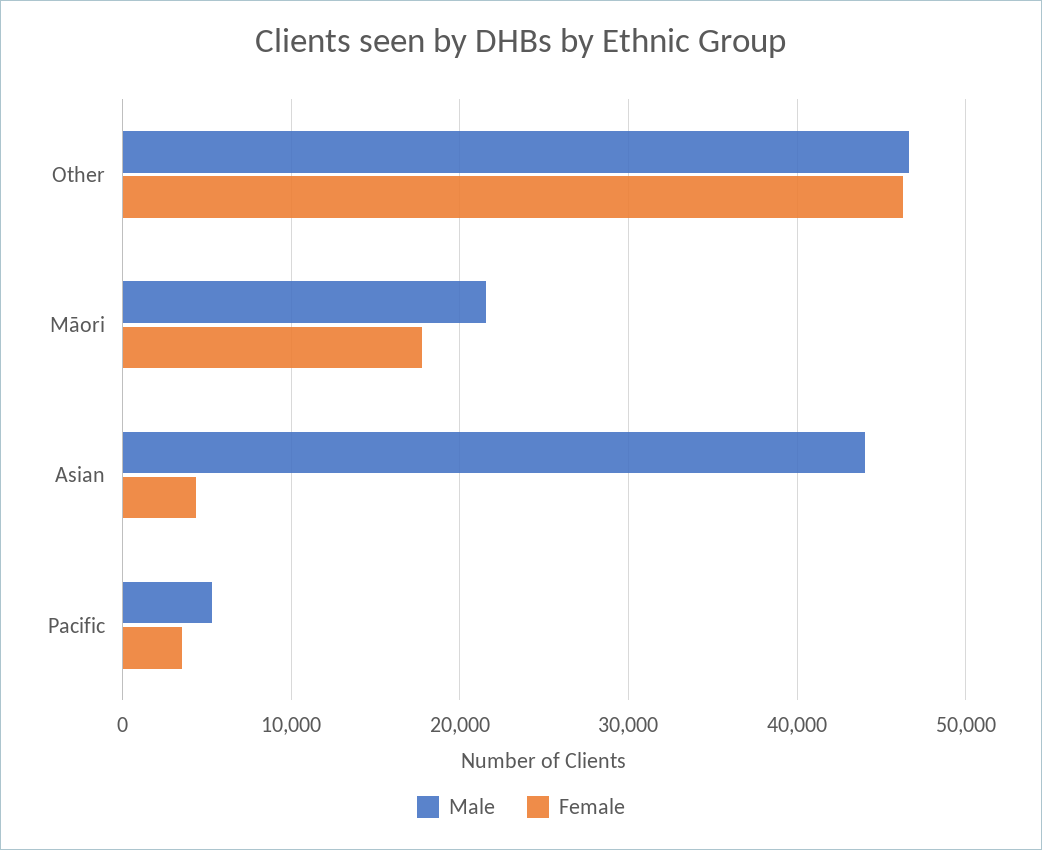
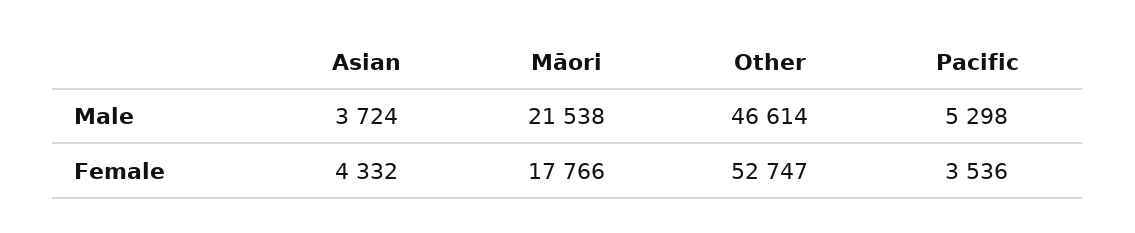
Female, Other: 46000 -> 52747
Male, Asian: 44000 -> 3724

